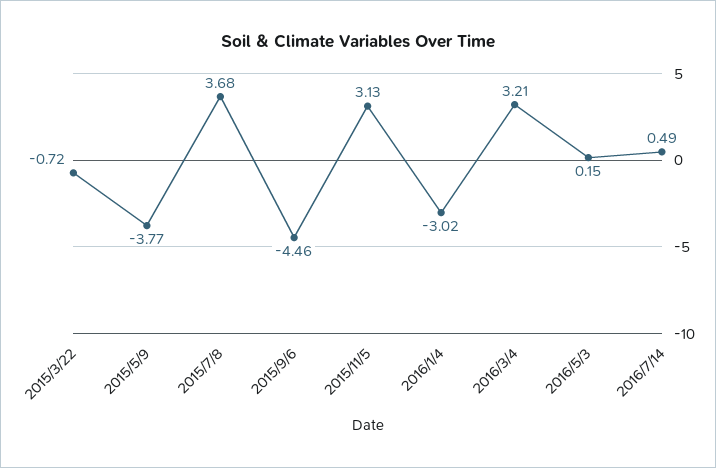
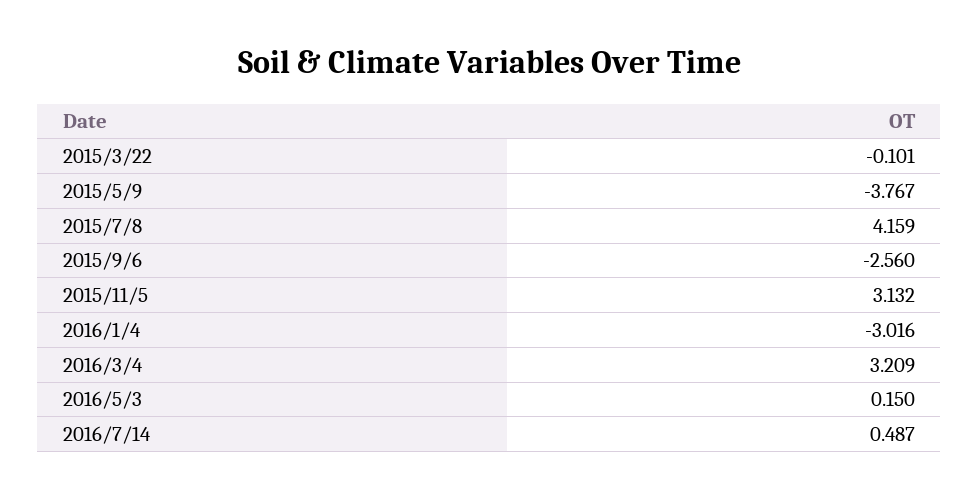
2015/3/22: -0.72 -> -0.101
2015/7/8: 3.68 -> 4.159
2015/9/6: -4.46 -> -2.56

